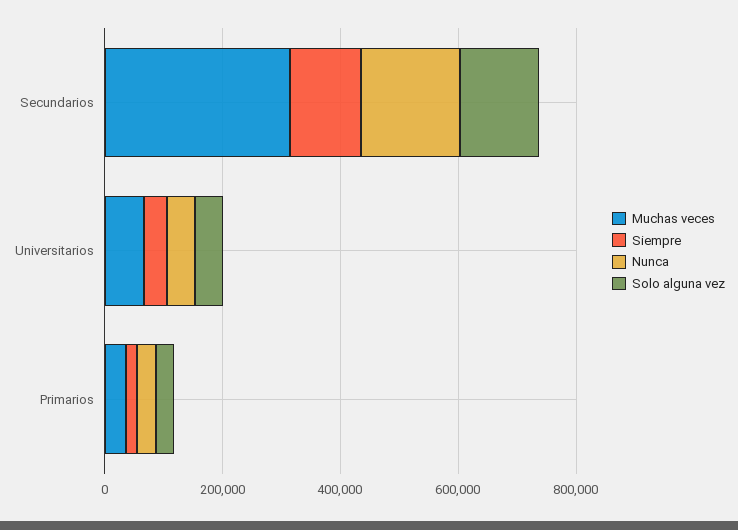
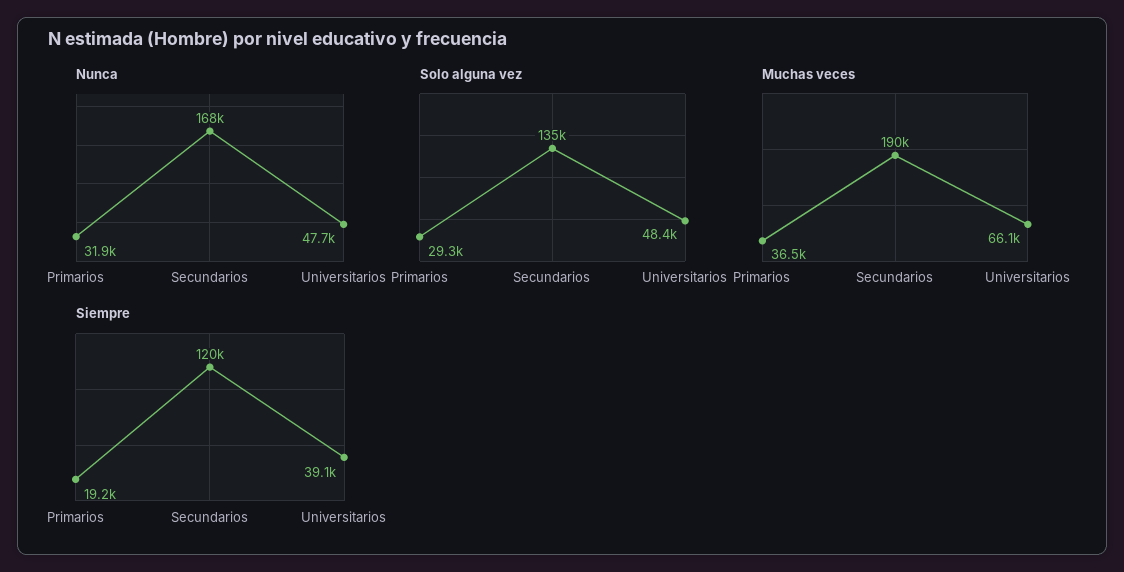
Muchas veces, Secundarios: 300000 -> 190000

